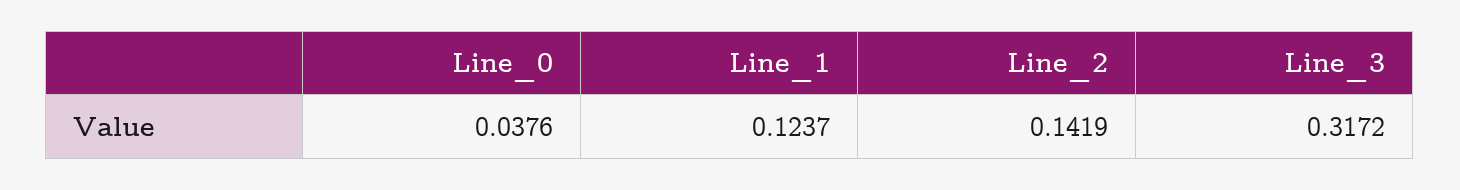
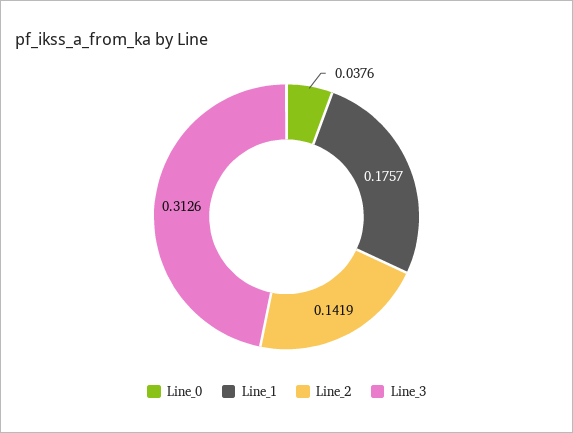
Line_1: 0.1237 -> 0.1757
Line_3: 0.3172 -> 0.3126

